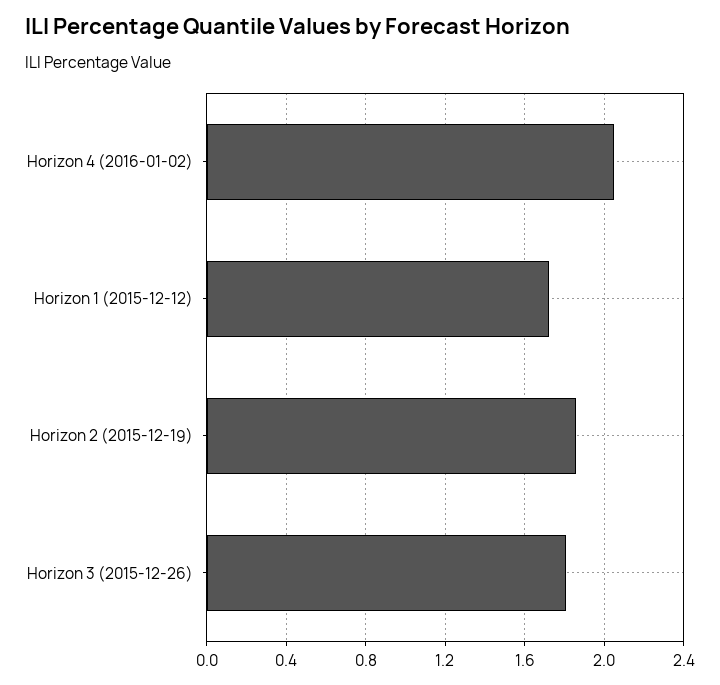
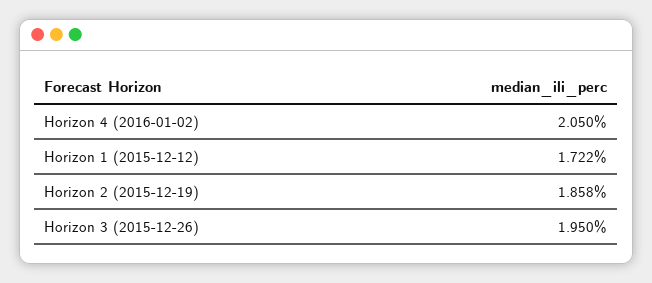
Horizon 3 (2015-12-26): 1.8 -> 1.95

